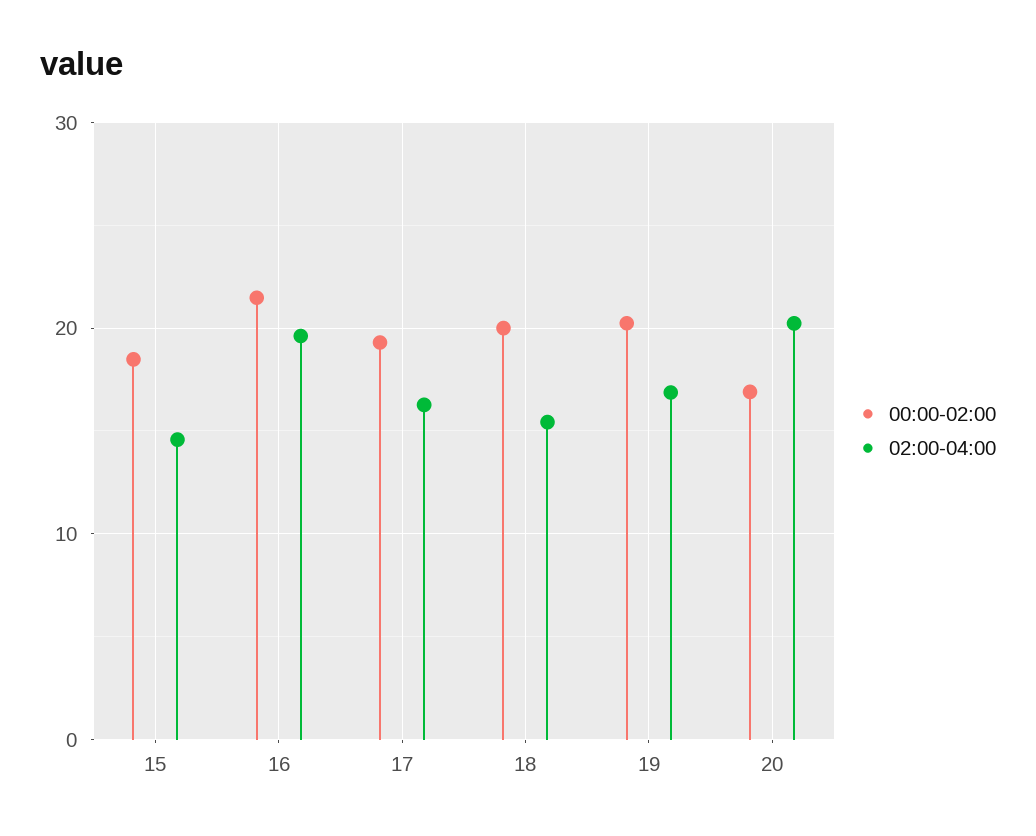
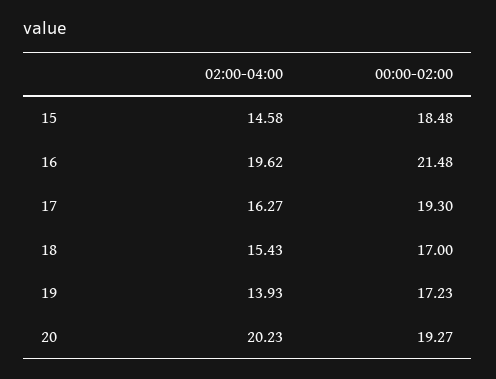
00:00-02:00, 18: 20 -> 17
00:00-02:00, 19: 20 -> 17.23
02:00-04:00, 19: 17 -> 13.93
00:00-02:00, 20: 17 -> 19.27

